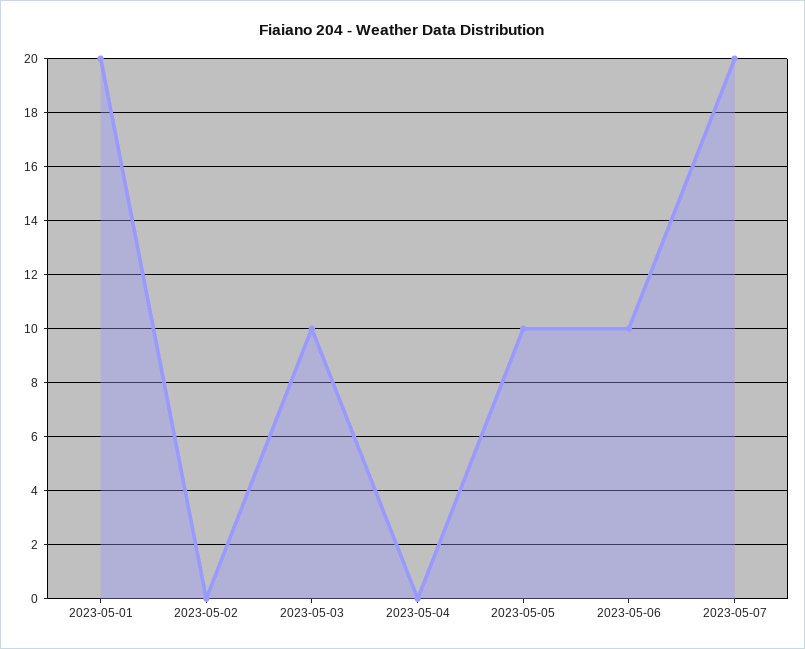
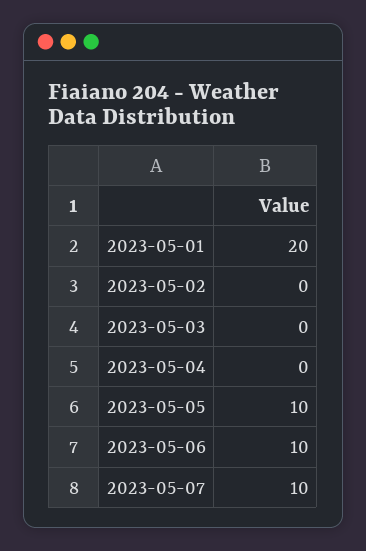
2023-05-03: 10 -> 0
2023-05-07: 20 -> 10

